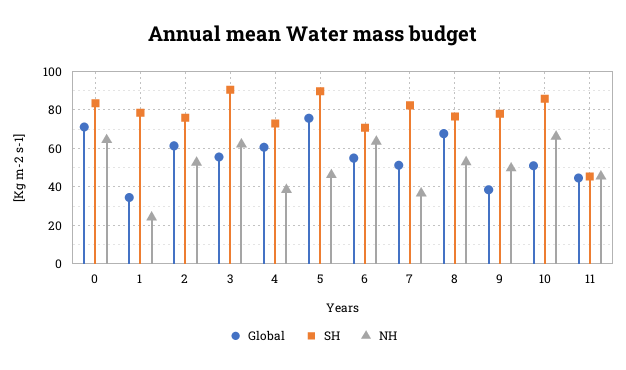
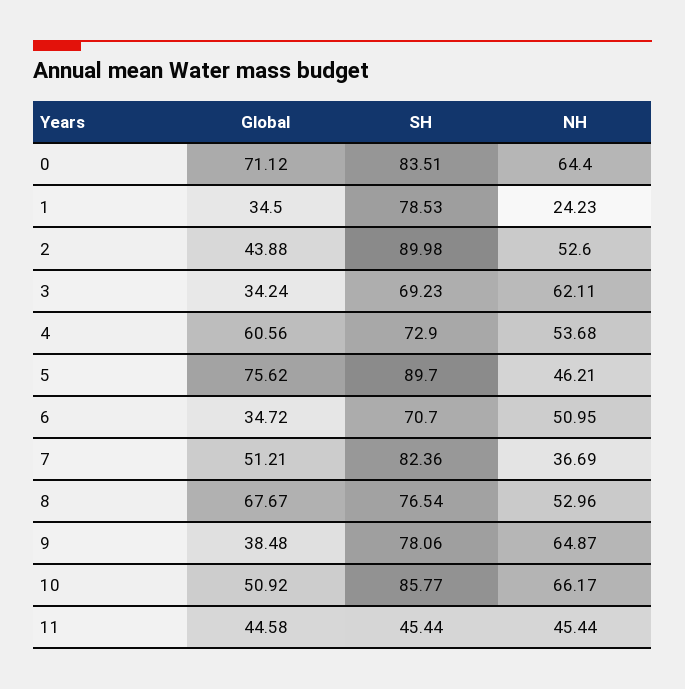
Global, 2: 60 -> 43.88
SH, 2: 75 -> 89.98
Global, 3: 55 -> 34.24
SH, 3: 90 -> 69.23
NH, 4: 40 -> 53.68
Global, 6: 55 -> 34.72
NH, 6: 65 -> 50.95
NH, 9: 50 -> 64.87

